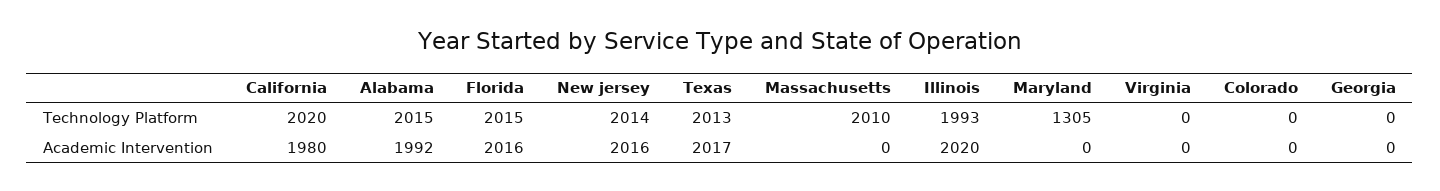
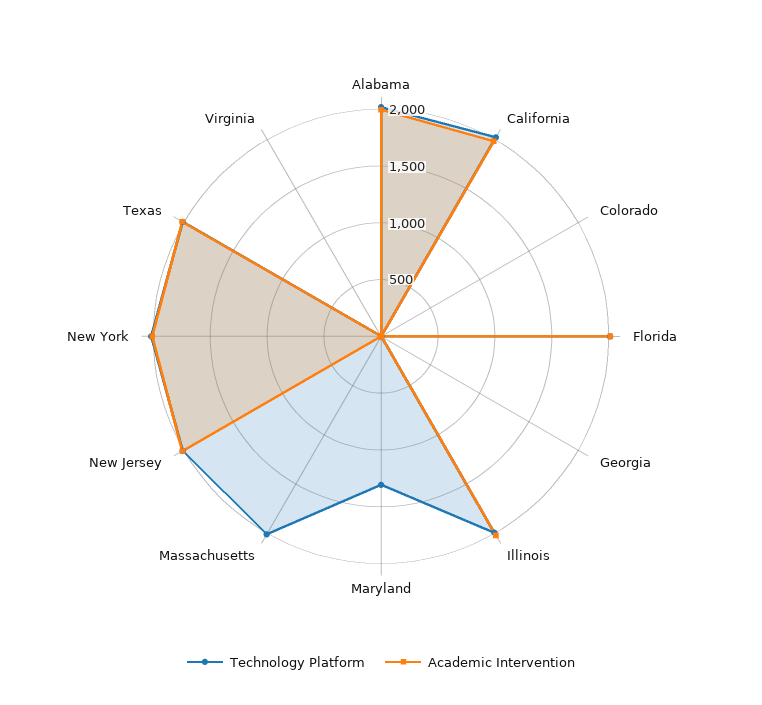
Technology Platform, New York: none -> 2000
Academic Intervention, New York: none -> 2000

